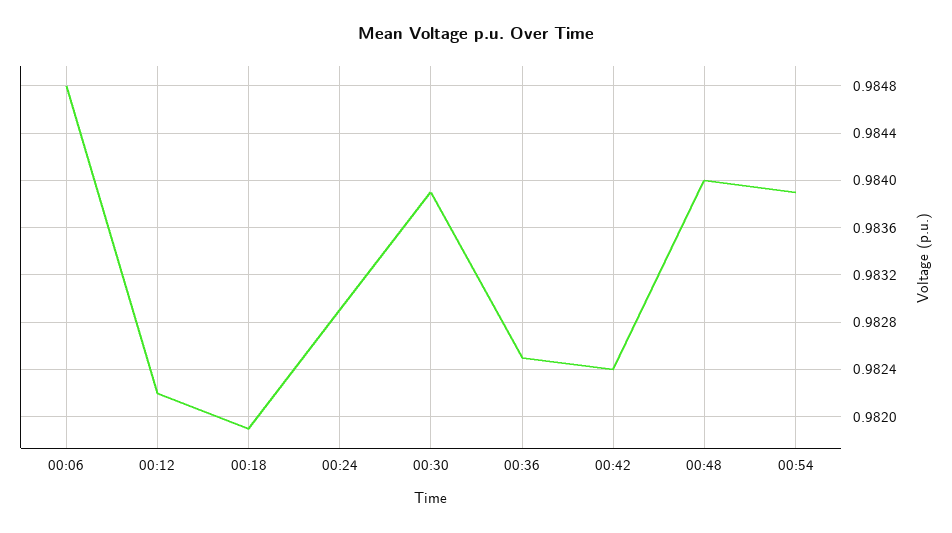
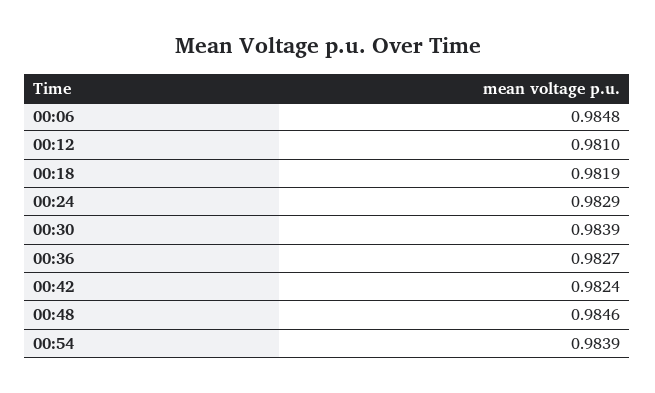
00:12: 0.9822 -> 0.981
00:36: 0.9825 -> 0.9827
00:48: 0.984 -> 0.9846

